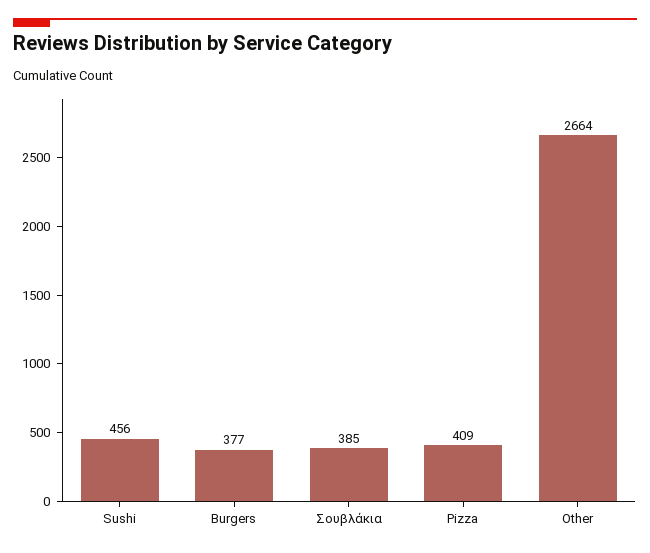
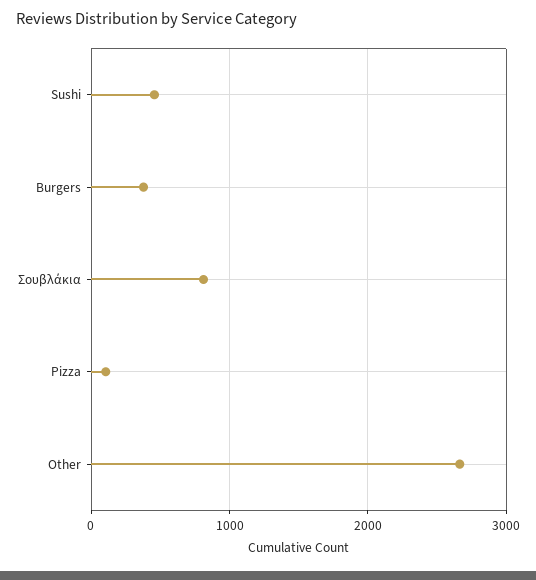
Σουβλάκια: 385 -> 800
Pizza: 409 -> 100

